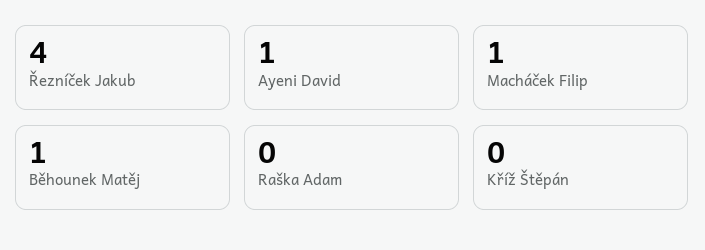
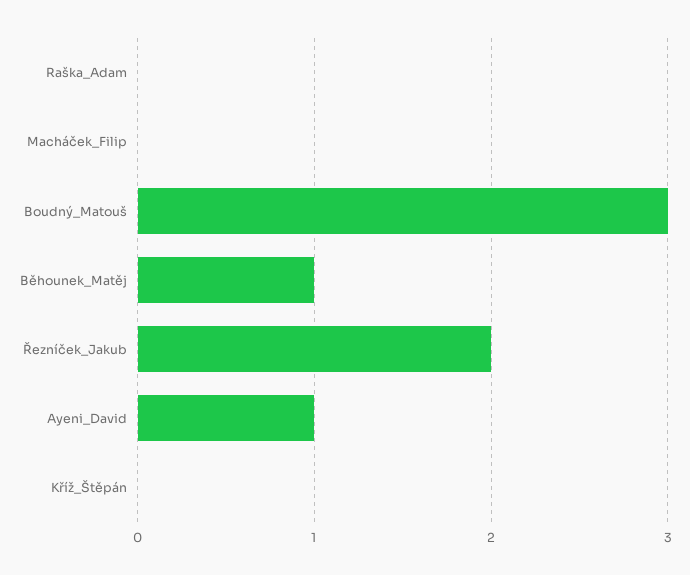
Řezníček Jakub: 4 -> 2
Macháček Filip: 1 -> 0
Boudný_Matouš: none -> 3

